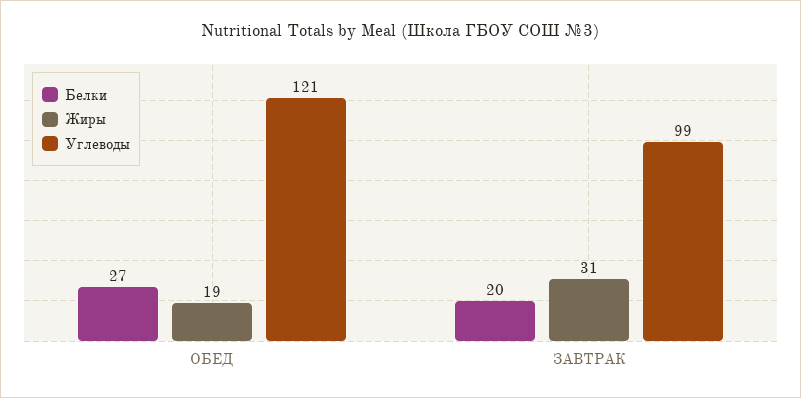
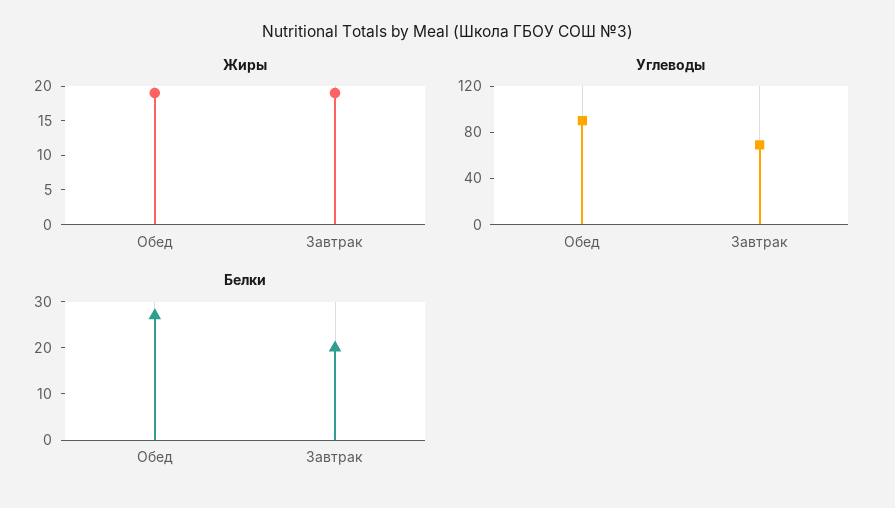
Углеводы, ОБЕД: 121 -> 90
Жиры, ЗАВТРАК: 31 -> 20
Углеводы, ЗАВТРАК: 99 -> 70

